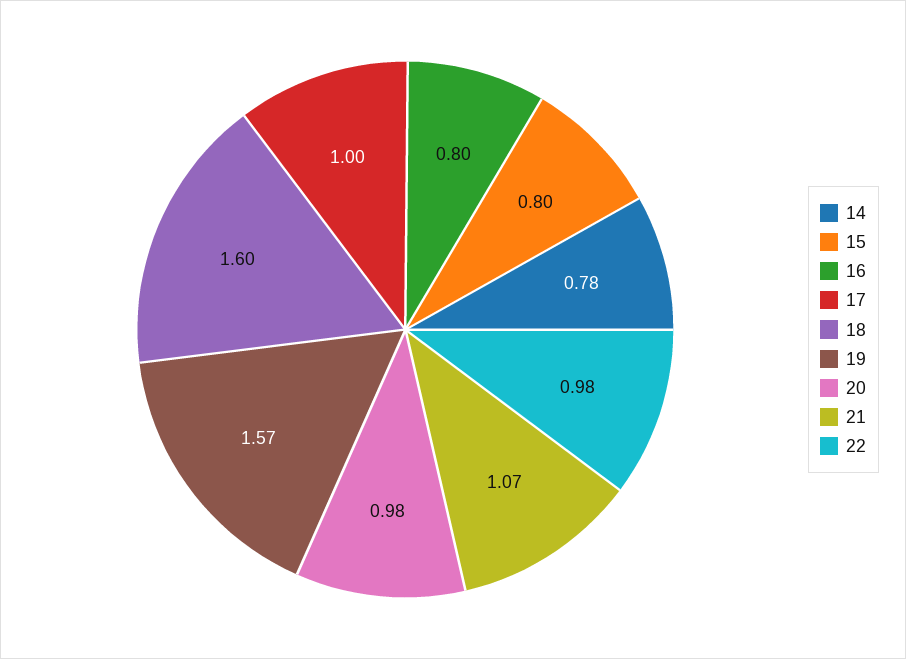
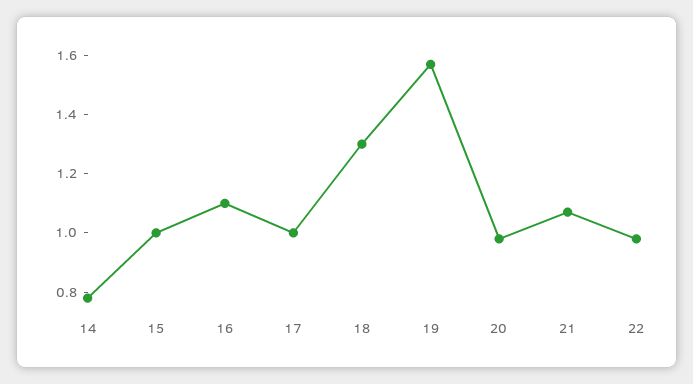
15: 0.8 -> 1
16: 0.8 -> 1.1
18: 1.6 -> 1.3

